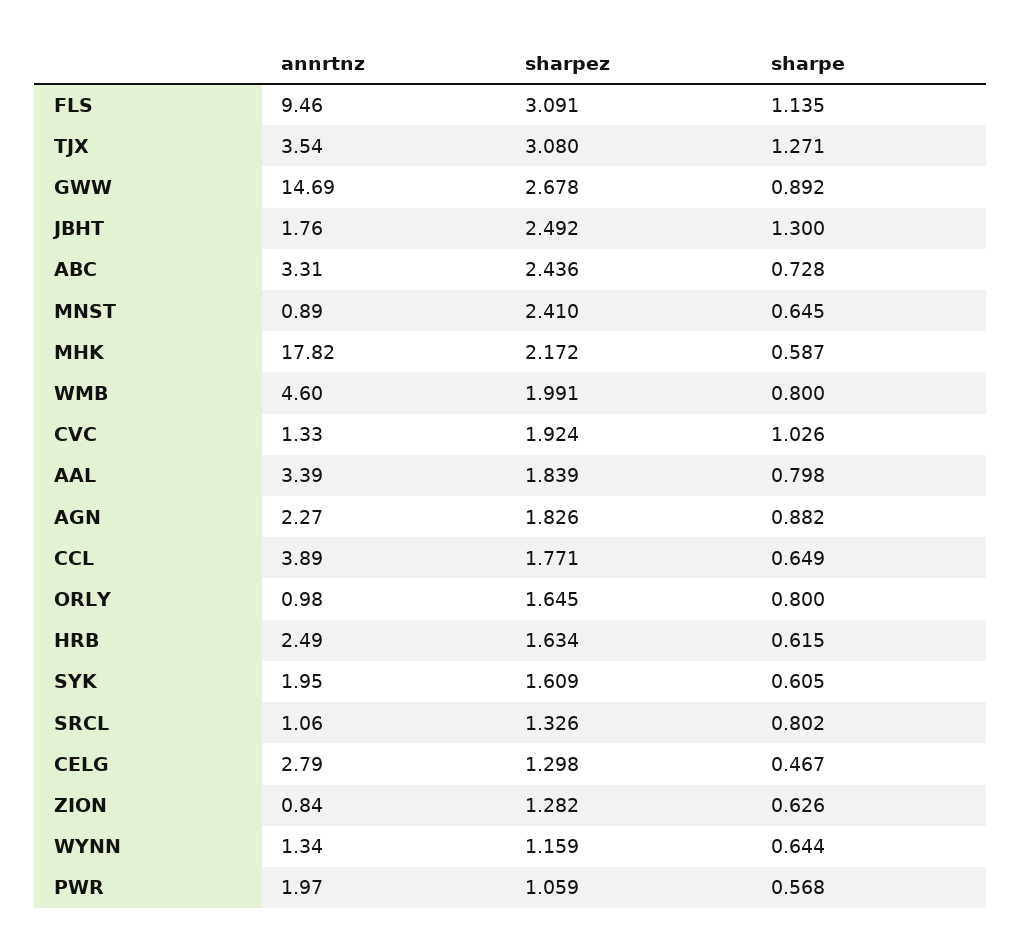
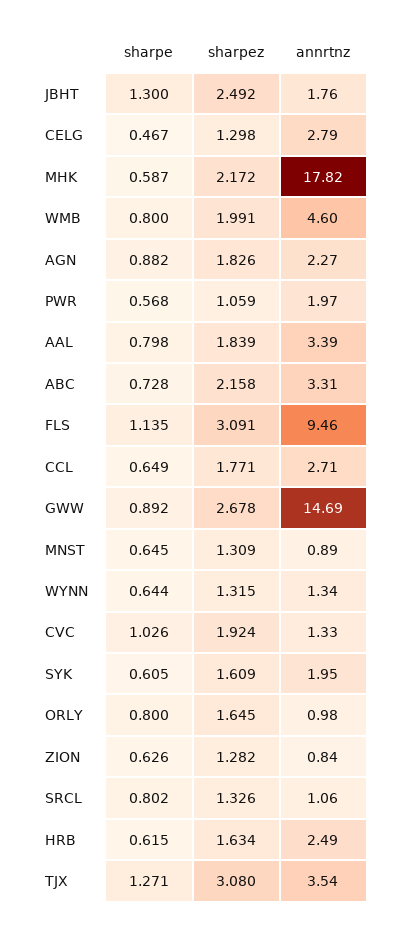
sharpez, ABC: 2.436 -> 2.158
sharpez, MNST: 2.41 -> 1.309
annrtnz, CCL: 3.89 -> 2.71
sharpez, WYNN: 1.159 -> 1.315

